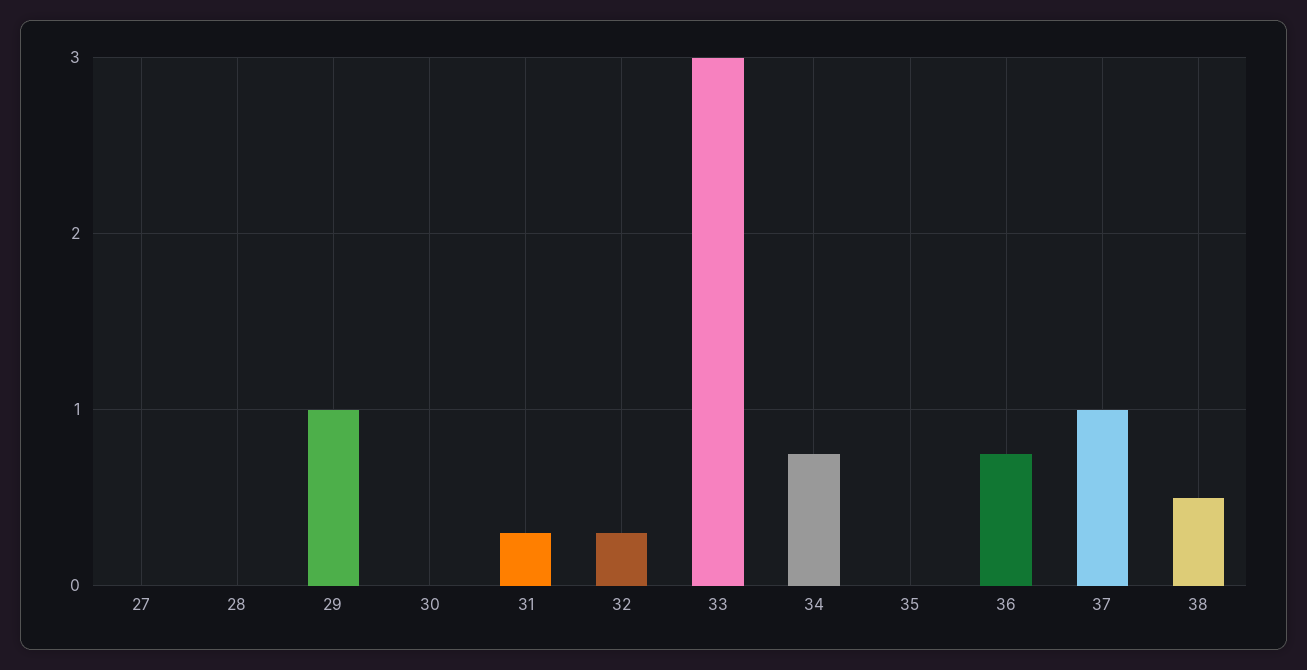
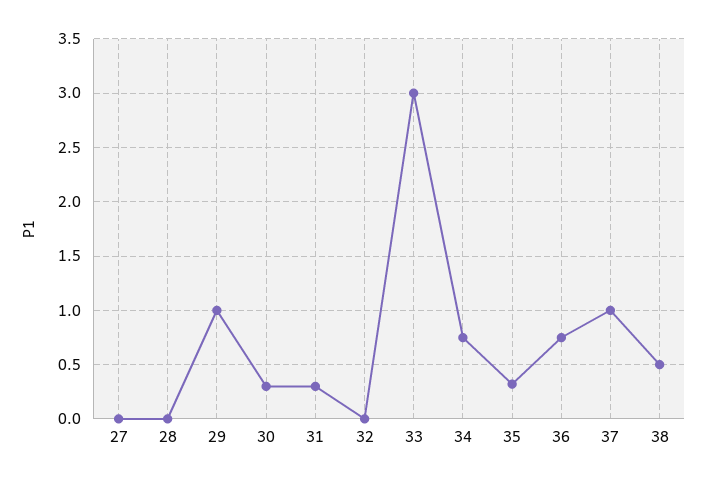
30: 0 -> 0.3
32: 0.3 -> 0
35: 0 -> 0.3

